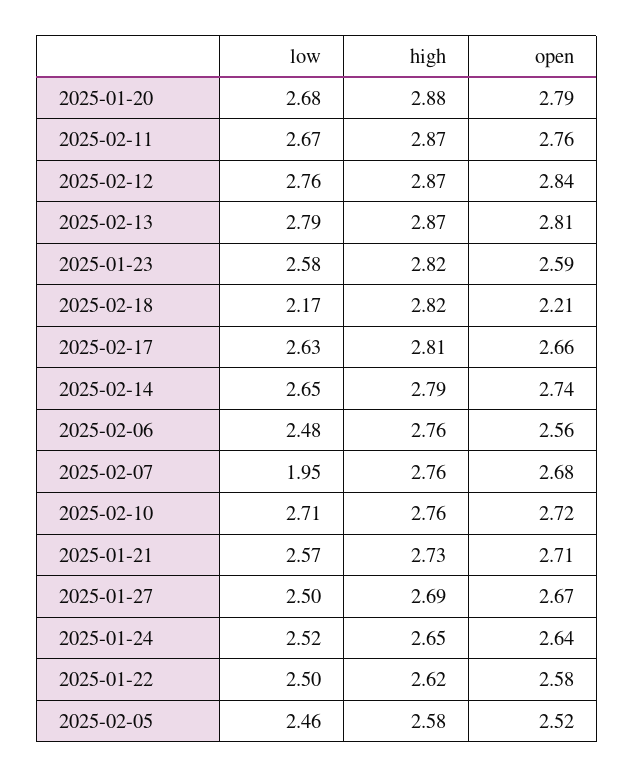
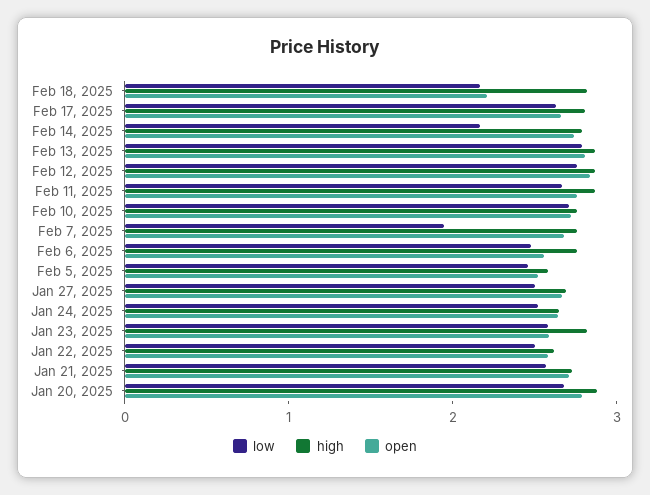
low, 2025-02-14: 2.65 -> 2.2

